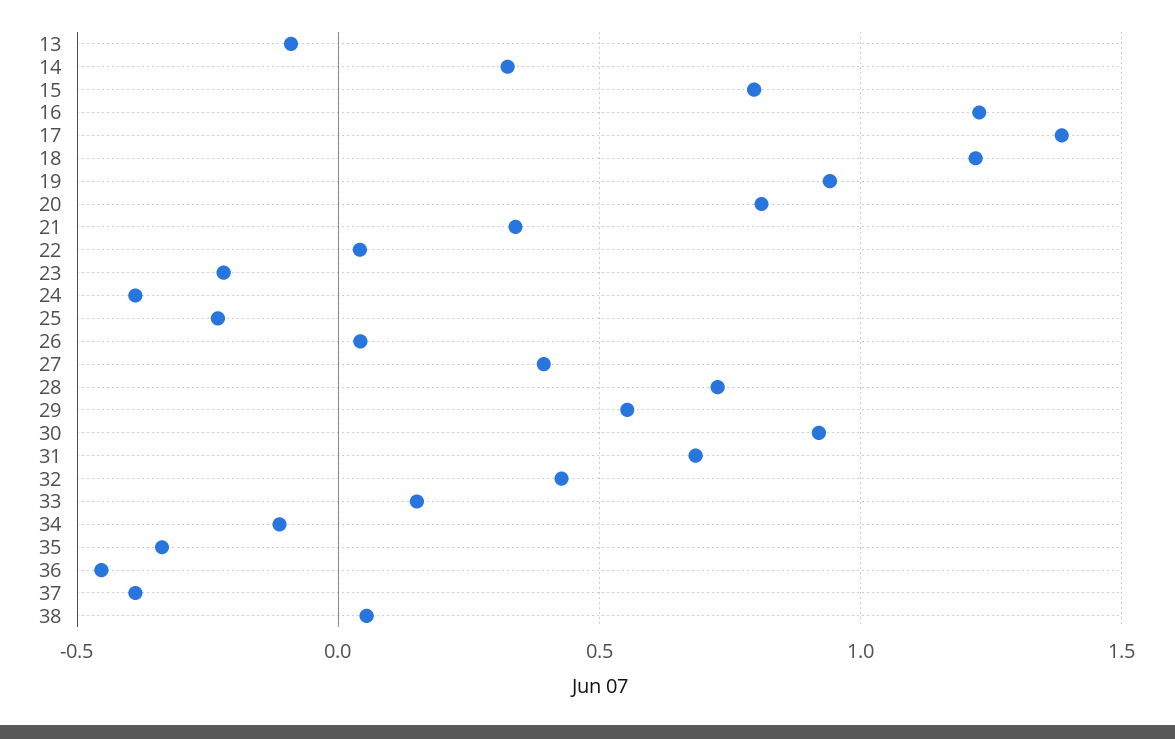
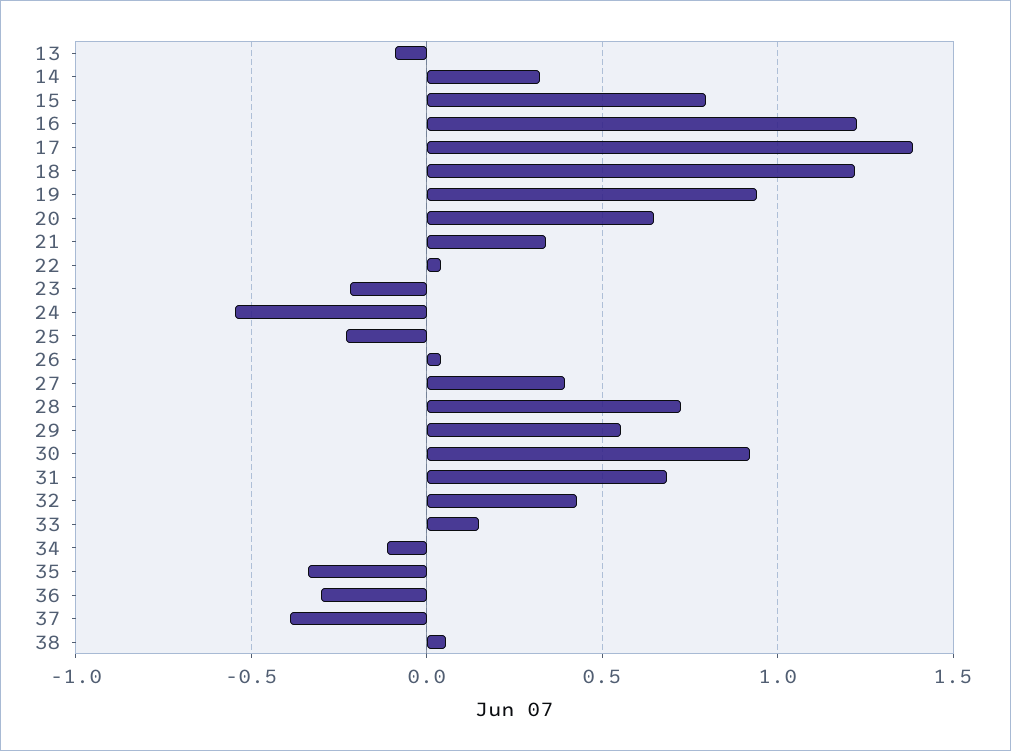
20: 0.8 -> 0.65
24: -0.4 -> -0.55
36: -0.45 -> -0.3

